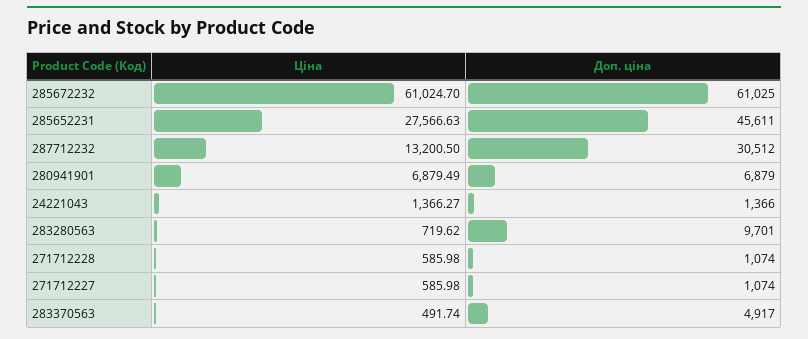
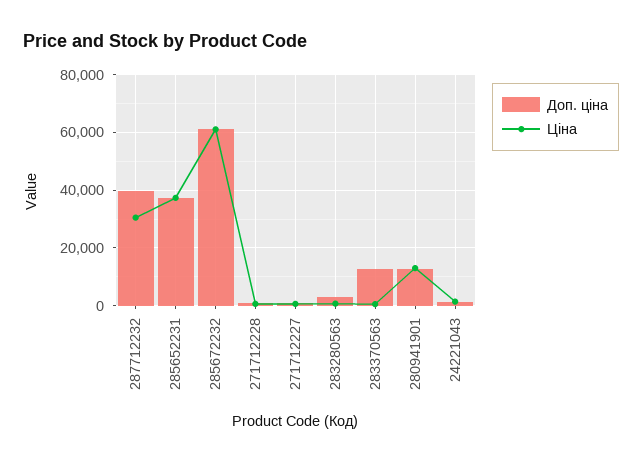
Ціна, 285652231: 27566.63 -> 37500
Доп. ціна, 285652231: 45611 -> 37500
Ціна, 287712232: 13200.5 -> 30000
Доп. ціна, 287712232: 30512 -> 40000
Ціна, 280941901: 6879.49 -> 12500
Доп. ціна, 280941901: 6879 -> 12500
Доп. ціна, 283280563: 9701 -> 2500
Доп. ціна, 283370563: 4917 -> 12500

